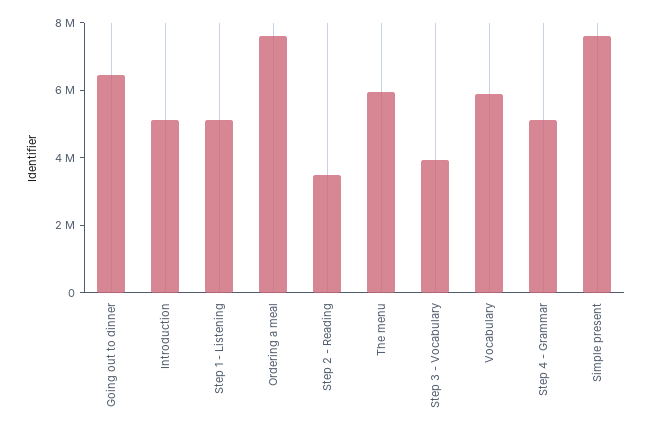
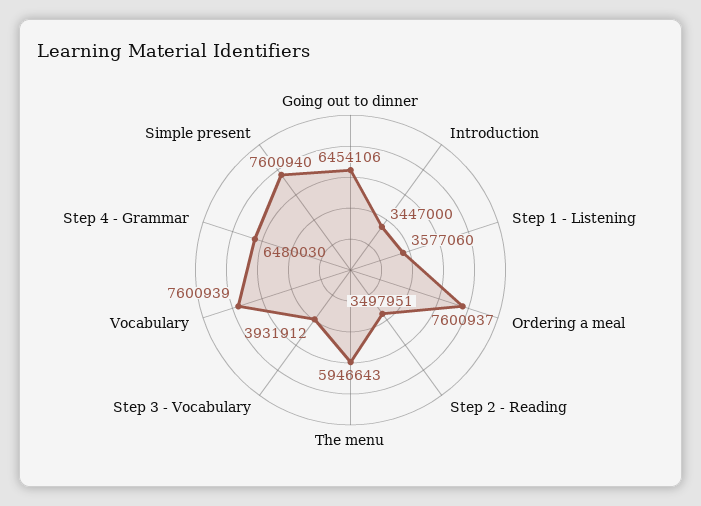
Introduction: 5000000 -> 3447000
Step 1 - Listening: 5000000 -> 3577060
Vocabulary: 6000000 -> 7600939
Step 4 - Grammar: 5000000 -> 6480030

